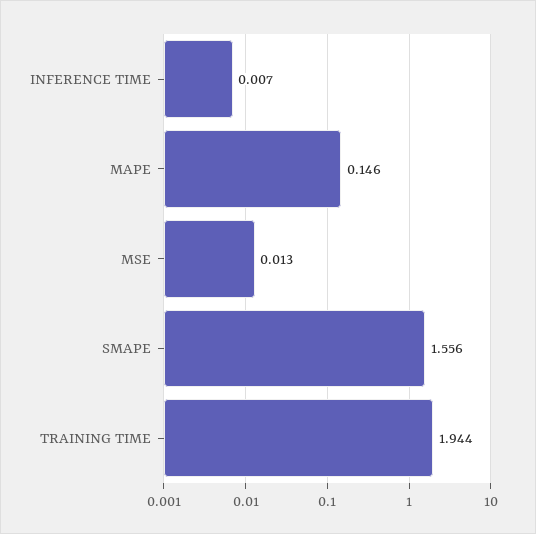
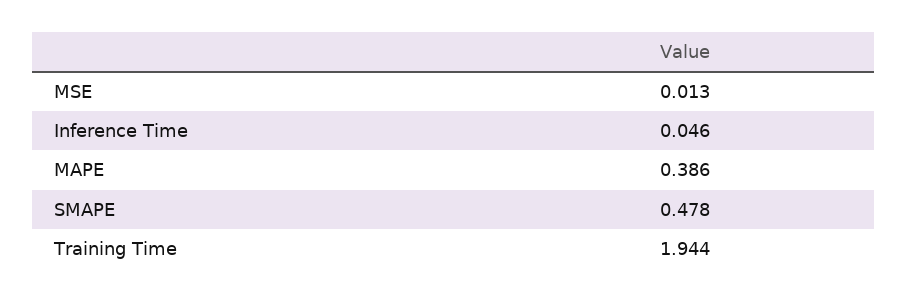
INFERENCE TIME: 0.007 -> 0.046
MAPE: 0.146 -> 0.386
SMAPE: 1.556 -> 0.478

